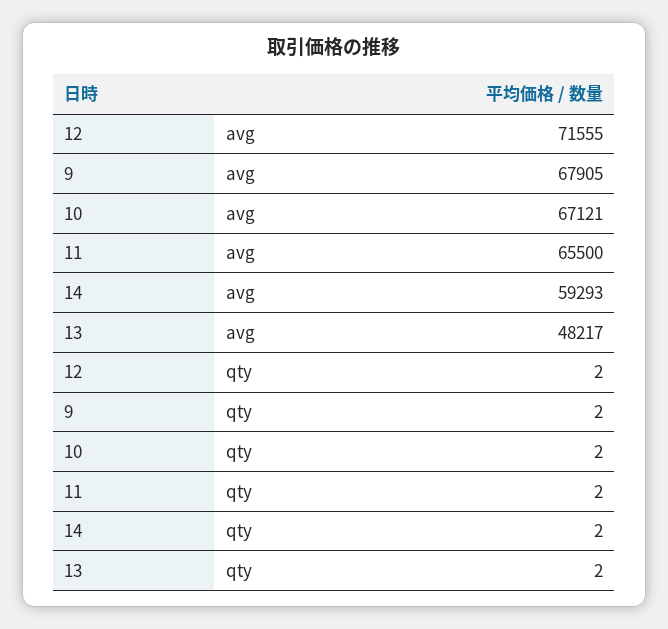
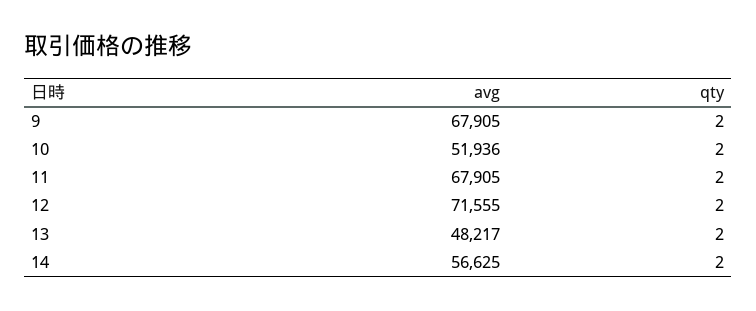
10, avg: 67121 -> 51936
11, avg: 65500 -> 67905
14, avg: 59293 -> 56625

